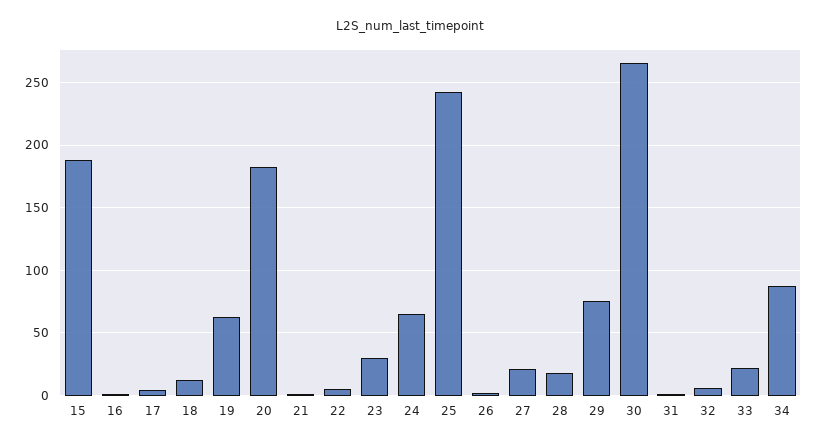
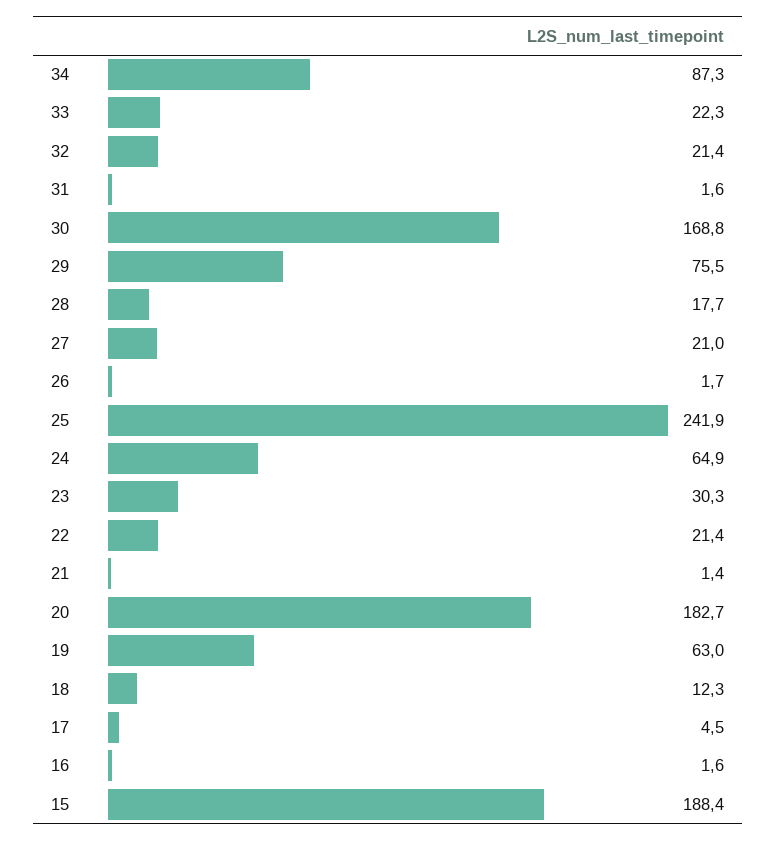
22: 5 -> 21.4
30: 265 -> 168.8
32: 5 -> 21.4

